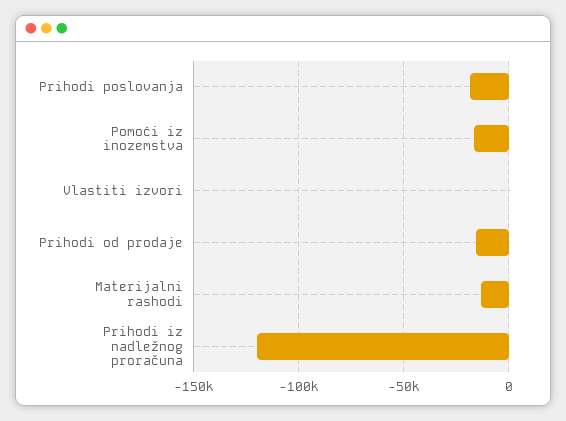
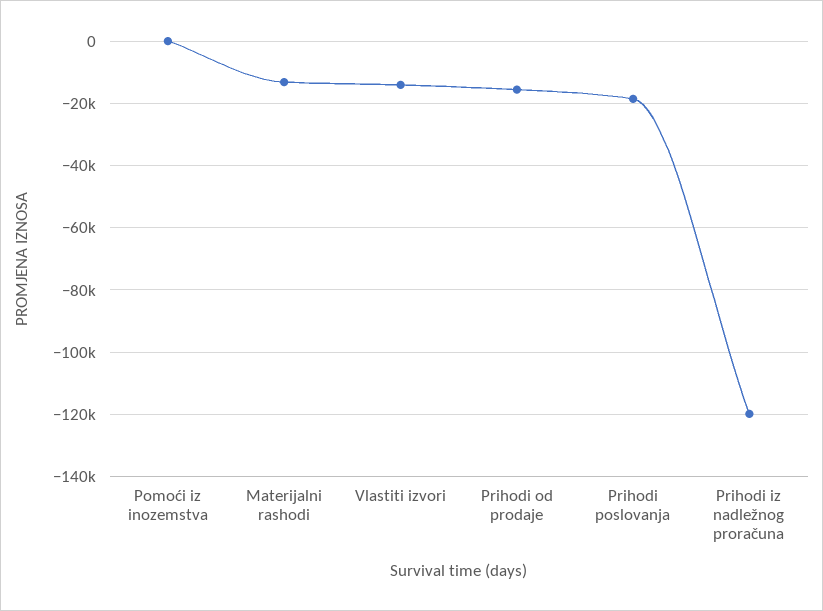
Pomoći iz inozemstva: -15000 -> 0
Vlastiti izvori: 0 -> -14000

